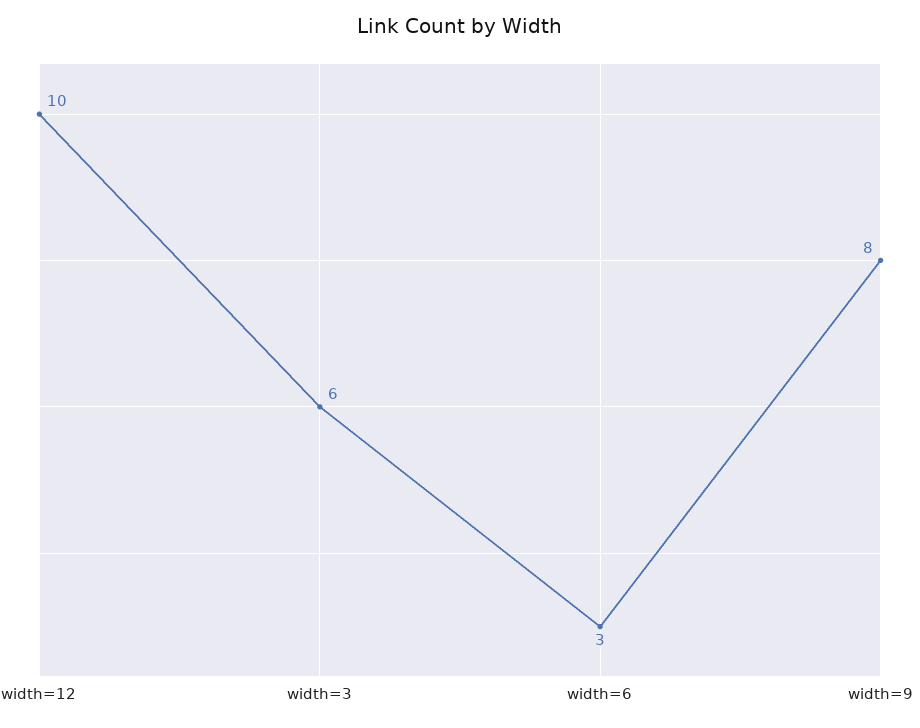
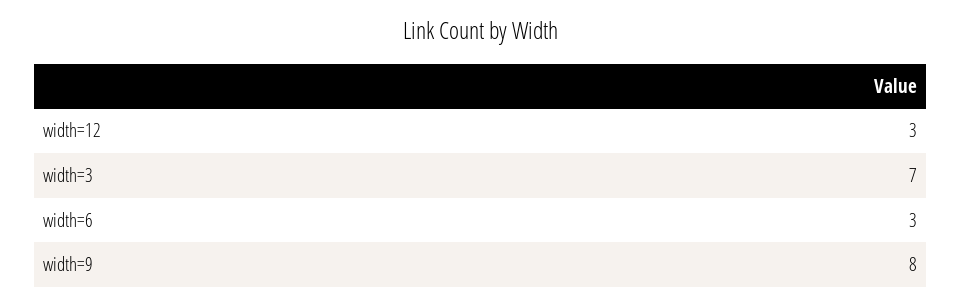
width=12: 10 -> 3
width=3: 6 -> 7

